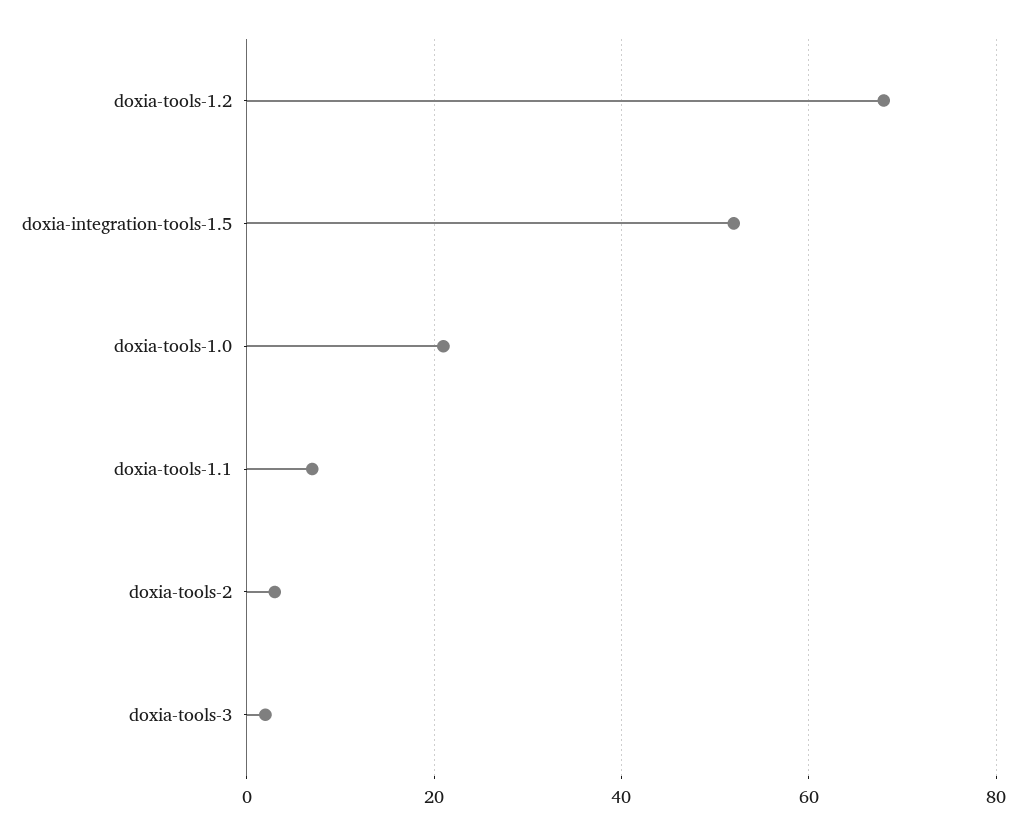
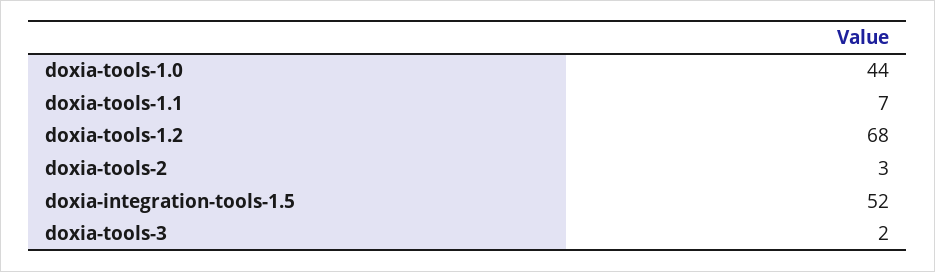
doxia-tools-1.0: 20 -> 44

